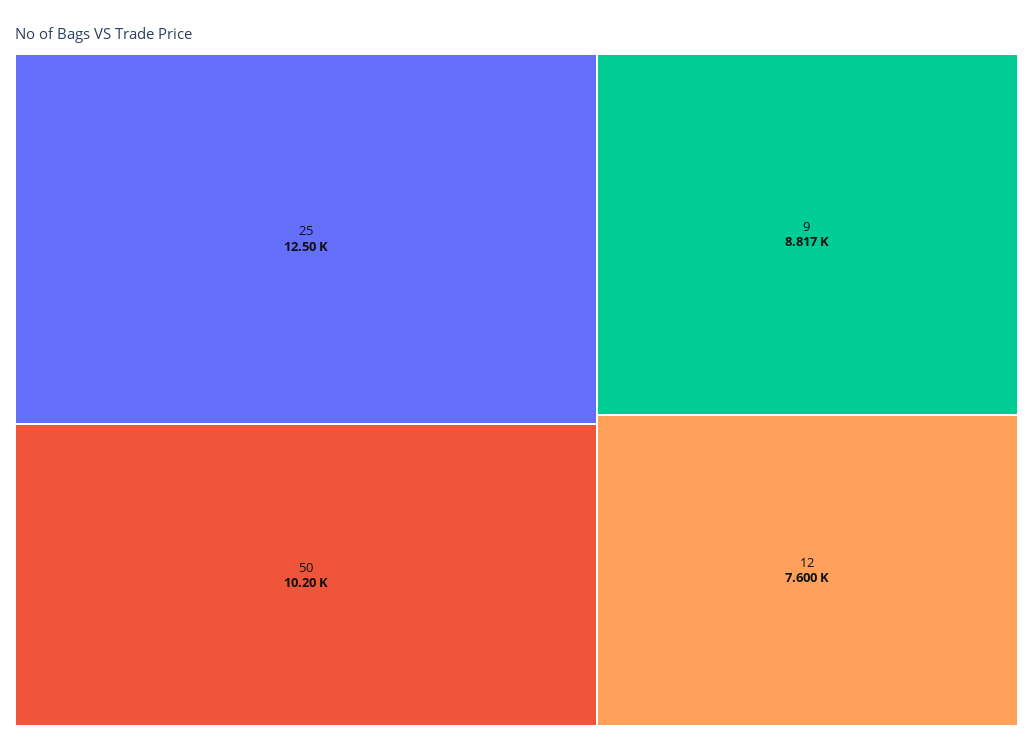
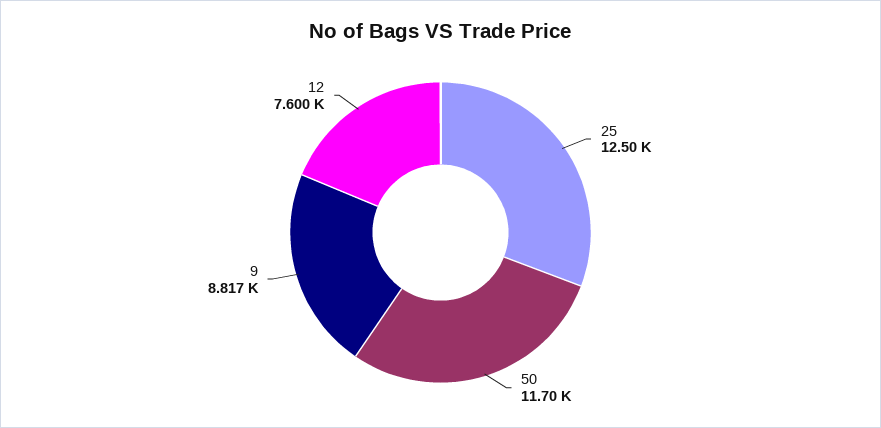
50: 10200 -> 11700

